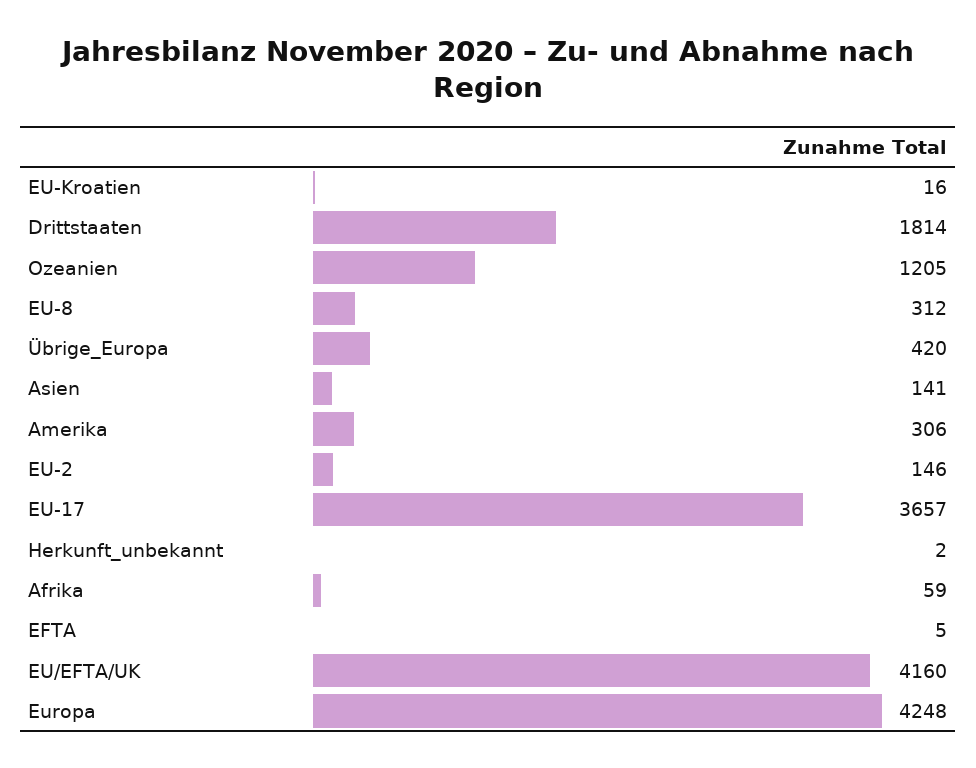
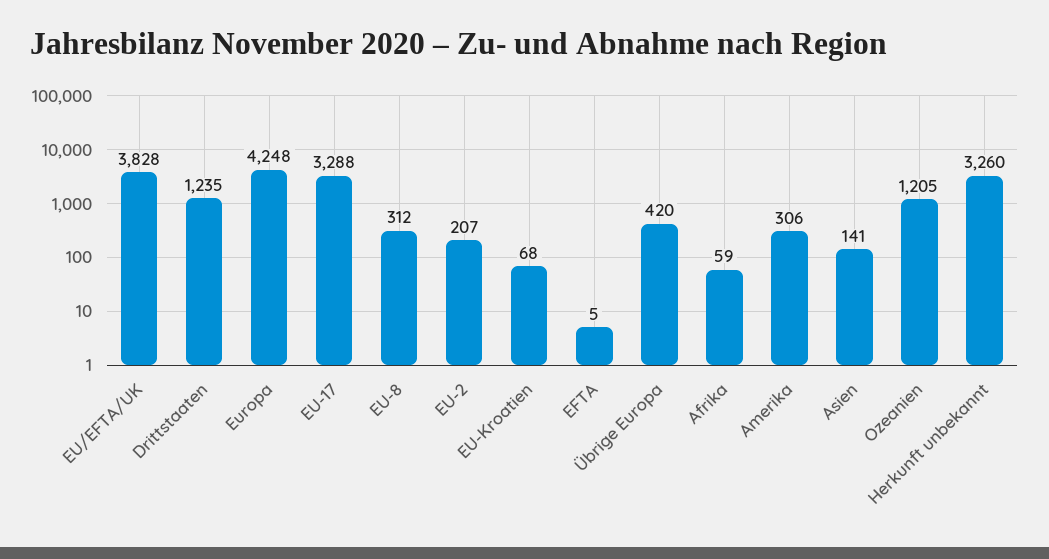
EU-Kroatien: 16 -> 68
Drittstaaten: 1814 -> 1235
EU-2: 146 -> 207
EU-17: 3657 -> 3288
Herkunft_unbekannt: 2 -> 3260
EU/EFTA/UK: 4160 -> 3828

